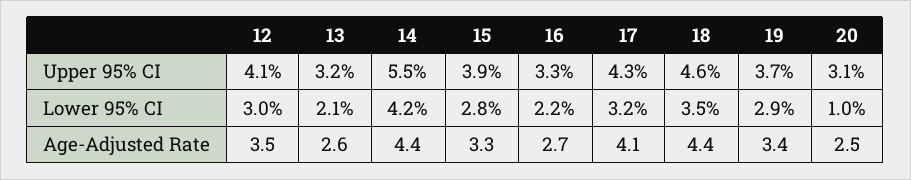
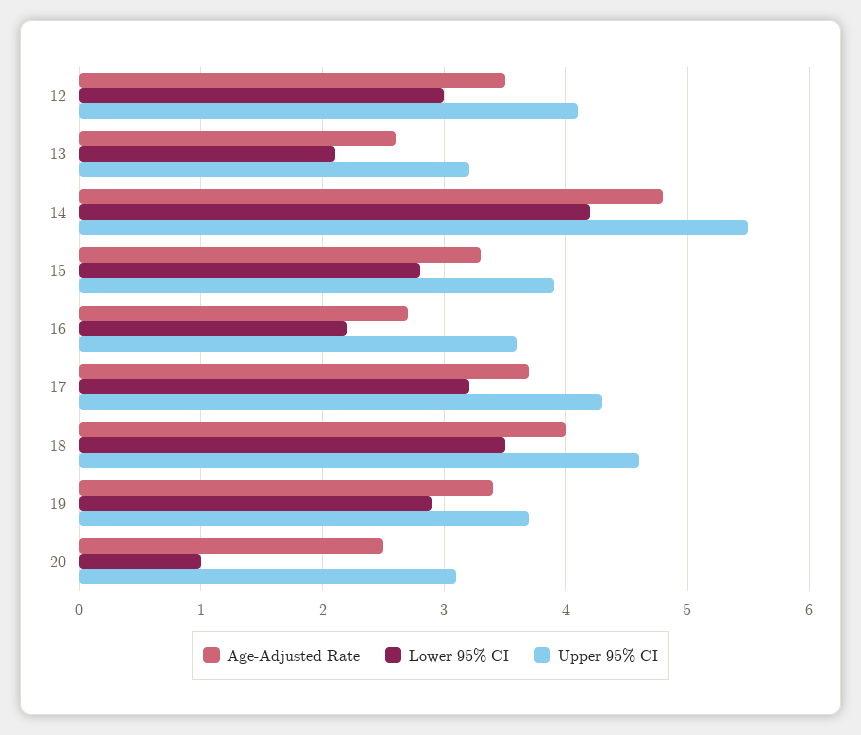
Upper 95% CI, 16: 3.3 -> 3.6
Age-Adjusted Rate, 14: 4.4 -> 4.8
Age-Adjusted Rate, 17: 4.1 -> 3.7
Age-Adjusted Rate, 18: 4.4 -> 4

